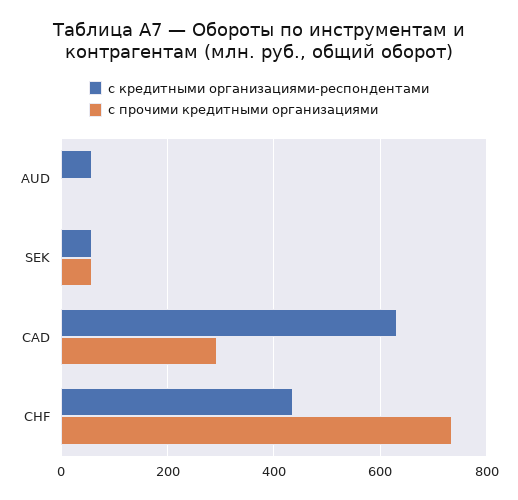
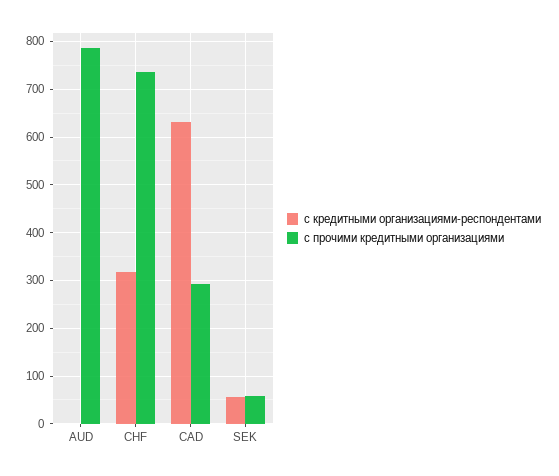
с кредитными организациями-респондентами, AUD: 60 -> 0
с прочими кредитными организациями, AUD: 0 -> 780
с кредитными организациями-респондентами, CHF: 440 -> 320

